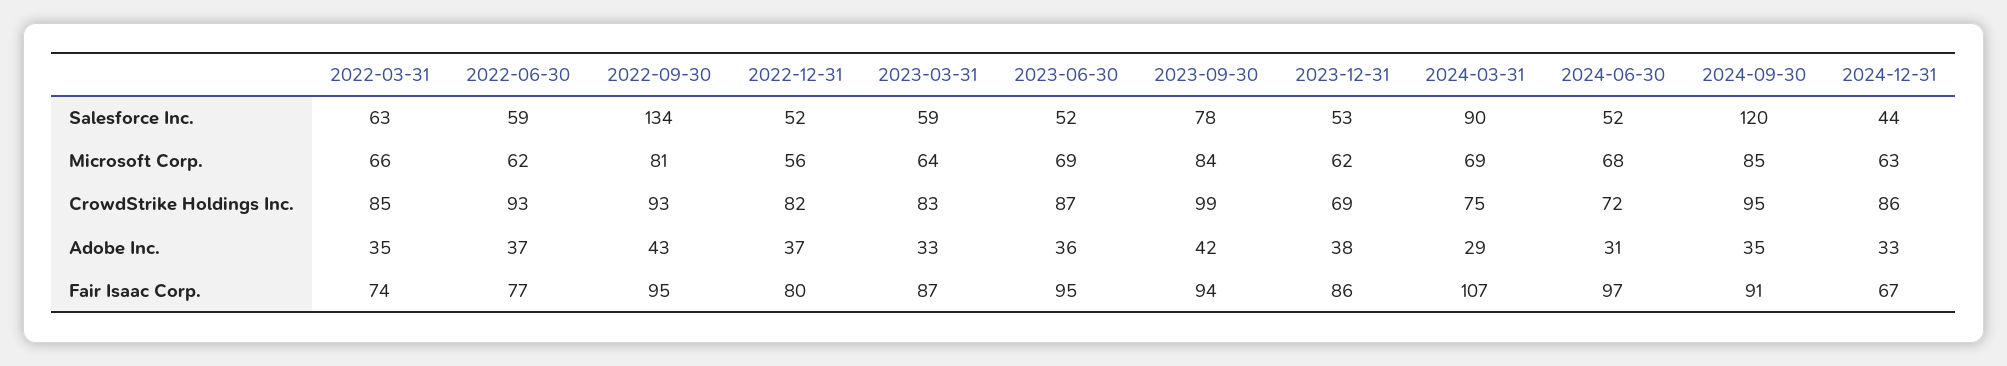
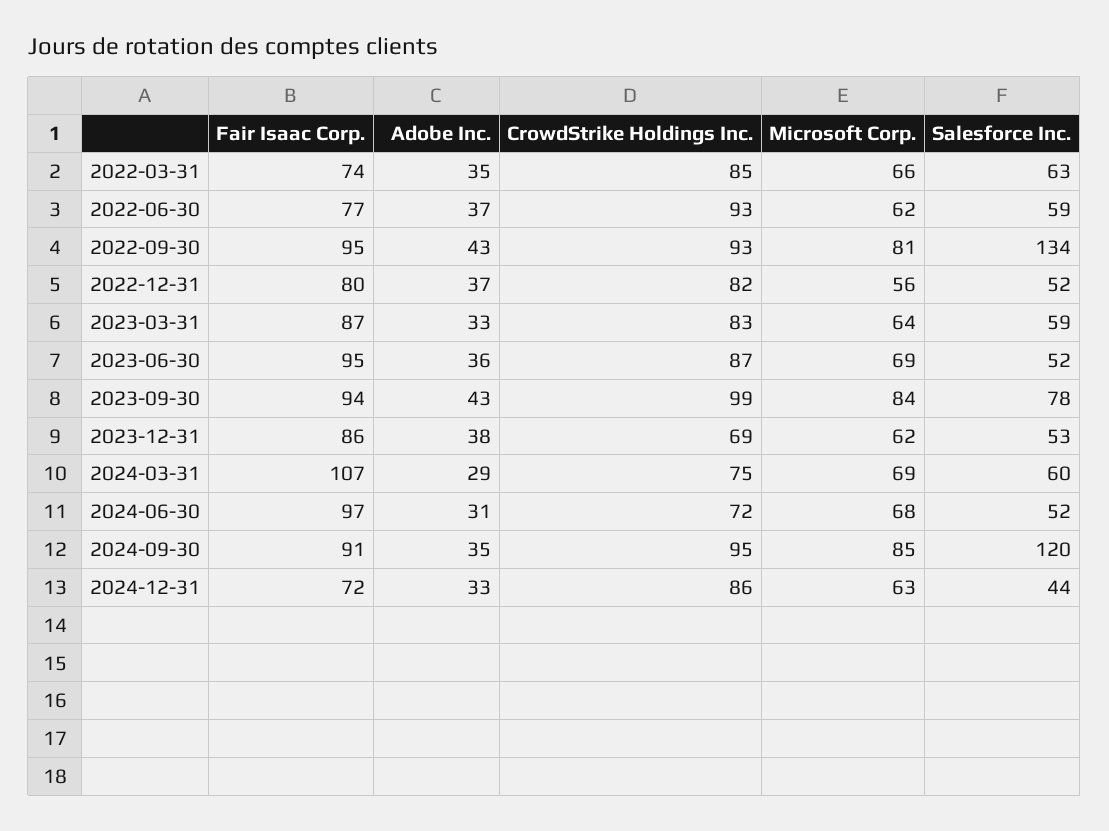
2024-03-31, Salesforce Inc.: 90 -> 60
2023-09-30, Adobe Inc.: 42 -> 43
2024-12-31, Fair Isaac Corp.: 67 -> 72

